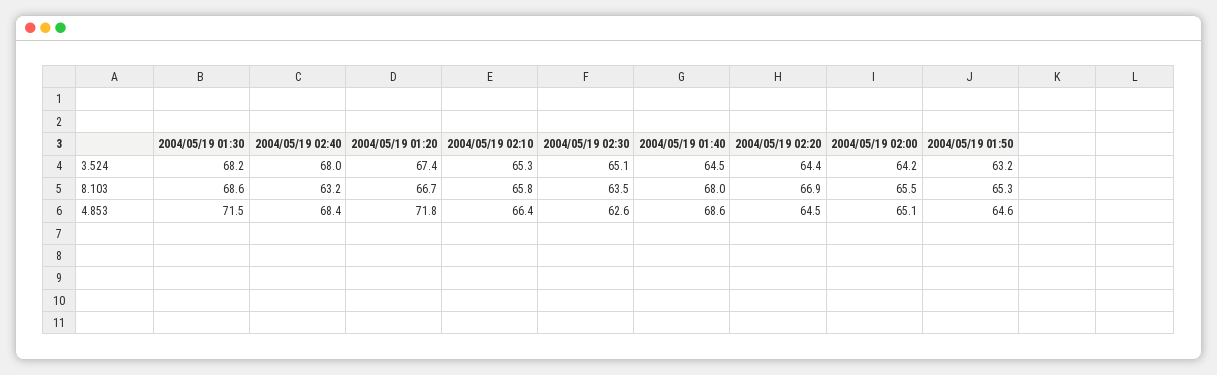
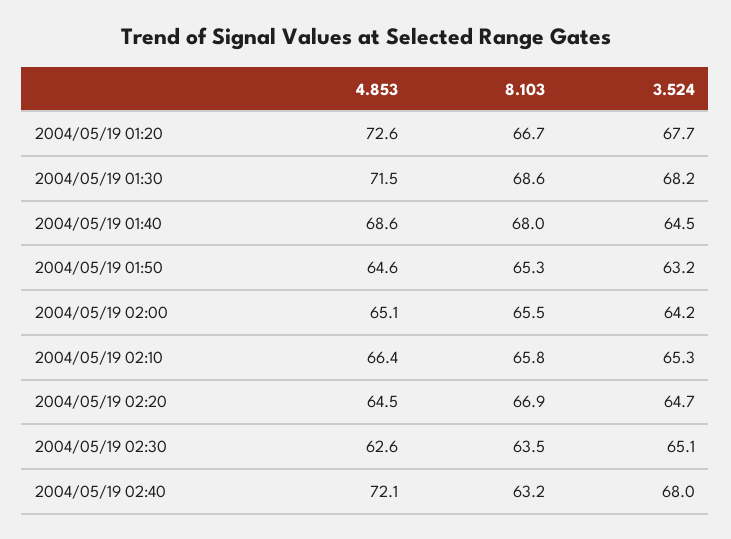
2004/05/19 01:20, 3.524: 67.4 -> 67.7
2004/05/19 02:20, 3.524: 64.4 -> 64.7
2004/05/19 02:40, 4.853: 68.4 -> 72.1
2004/05/19 01:20, 4.853: 71.8 -> 72.6

